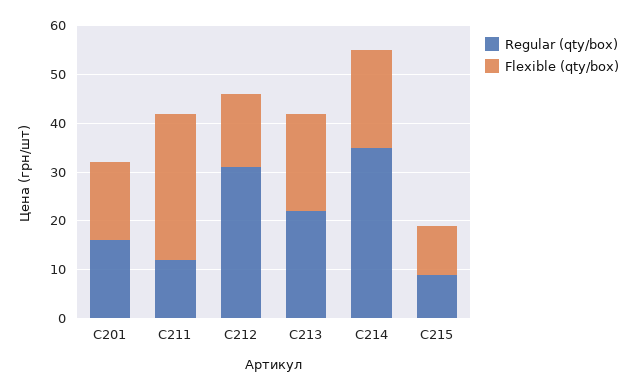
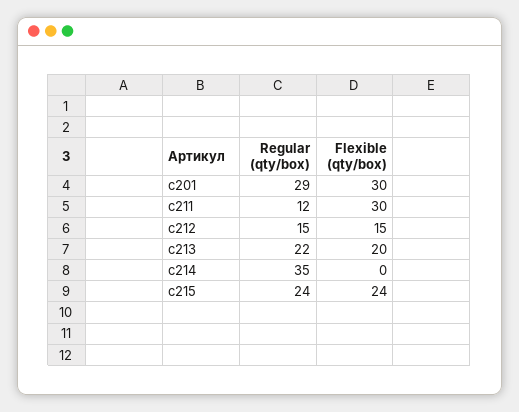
Regular (qty/box), C201: 15 -> 29
Flexible (qty/box), C201: 15 -> 30
Regular (qty/box), C212: 30 -> 15
Flexible (qty/box), C214: 20 -> 0
Regular (qty/box), C215: 10 -> 24
Flexible (qty/box), C215: 10 -> 24

